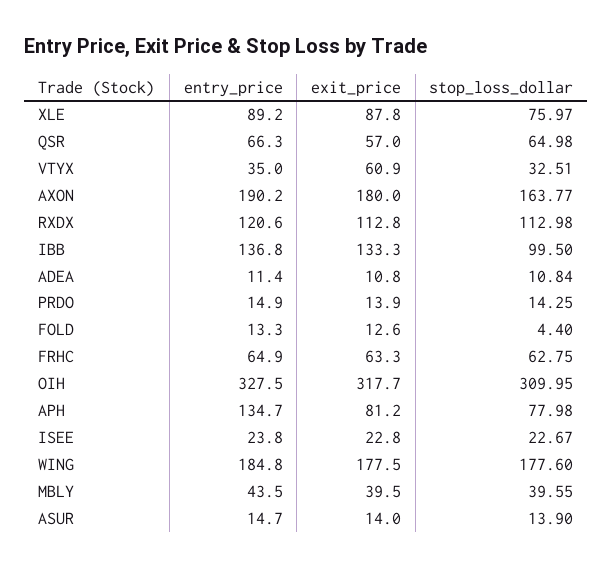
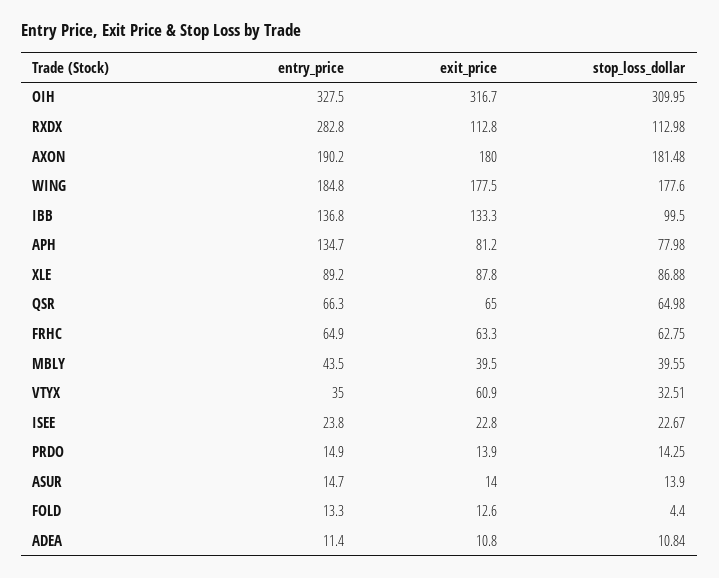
stop_loss_dollar, XLE: 75.97 -> 86.88
exit_price, QSR: 57 -> 65
stop_loss_dollar, AXON: 163.77 -> 181.48
entry_price, RXDX: 120.6 -> 282.8
exit_price, OIH: 317.7 -> 316.7

